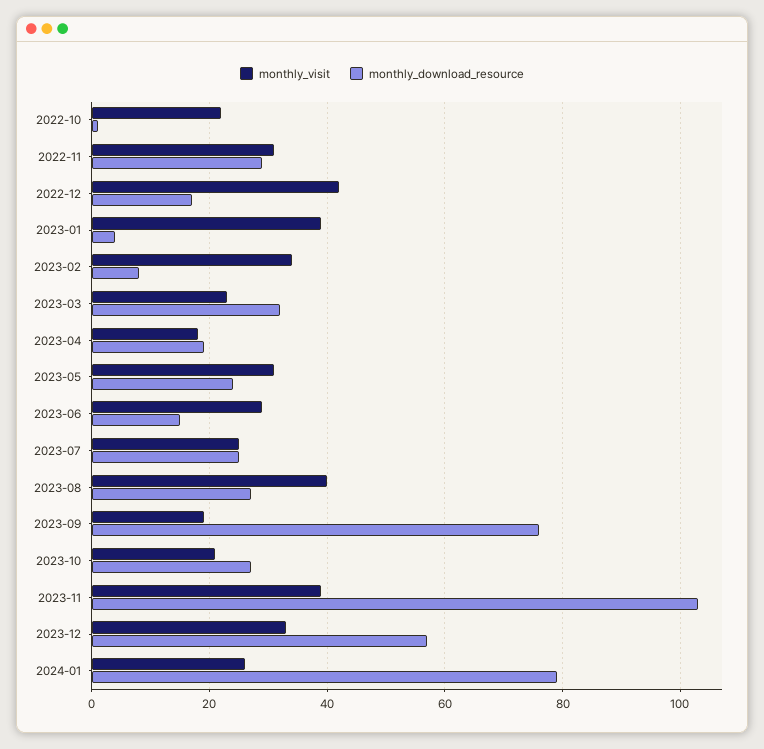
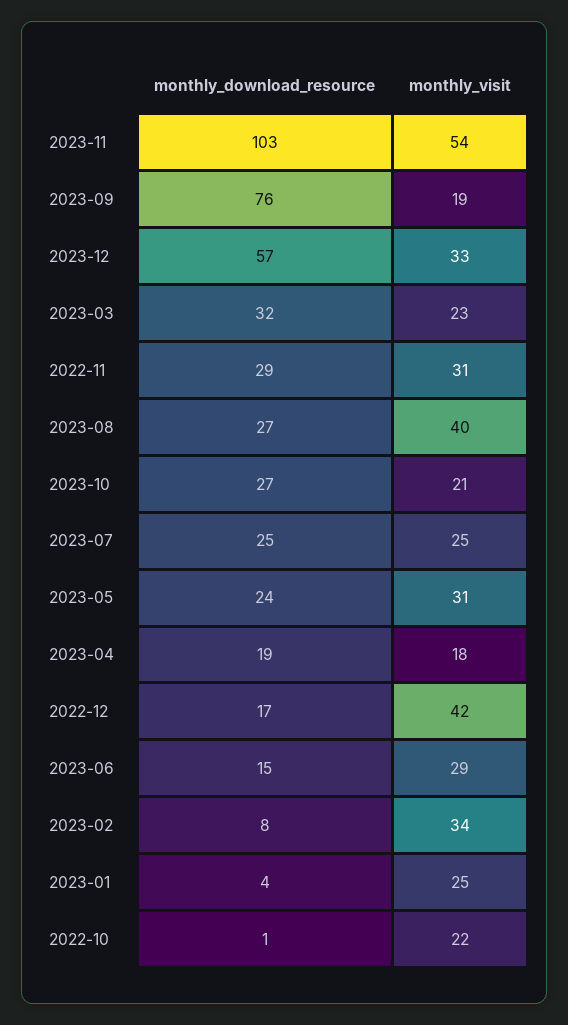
monthly_visit, 2023-01: 40 -> 25
monthly_visit, 2023-11: 40 -> 54
monthly_visit, 2024-01: 25 -> none
monthly_download_resource, 2024-01: 80 -> none

